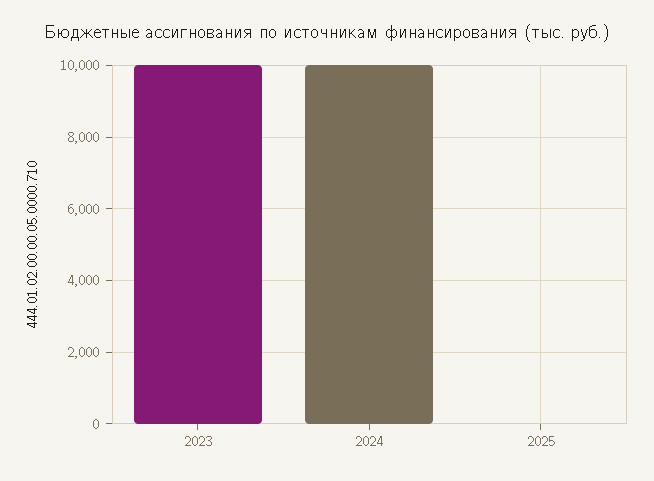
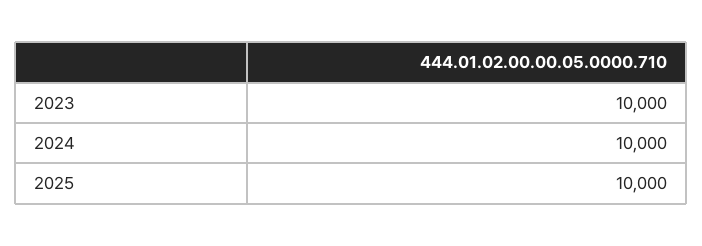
2025: 0 -> 10000

